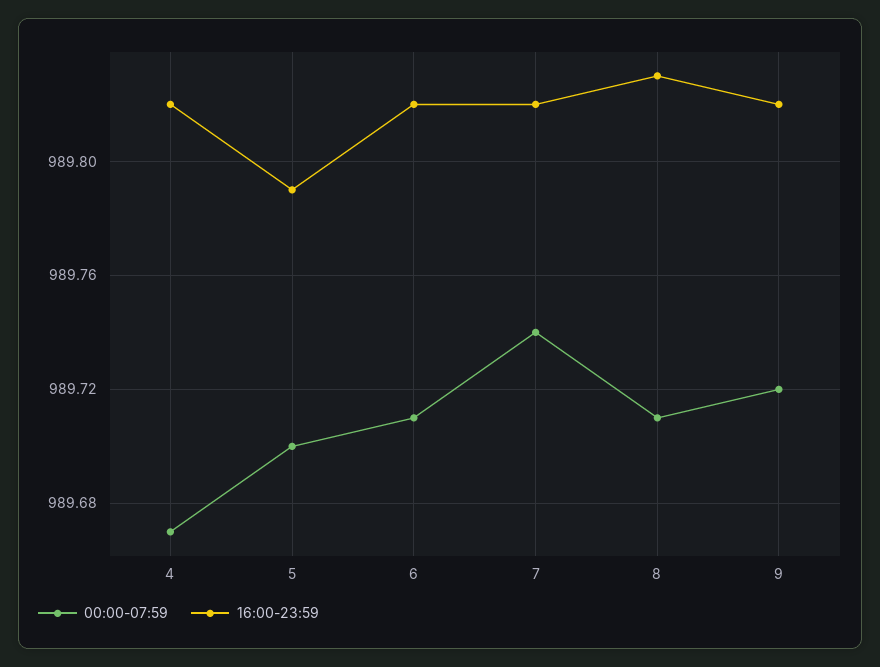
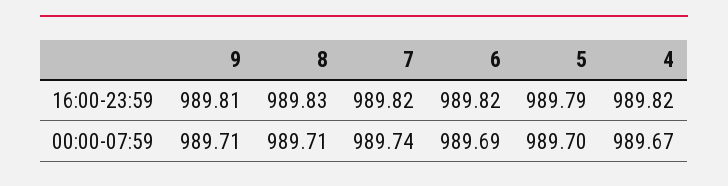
00:00-07:59, 6: 989.71 -> 989.69
00:00-07:59, 9: 989.72 -> 989.71
16:00-23:59, 9: 989.82 -> 989.81

